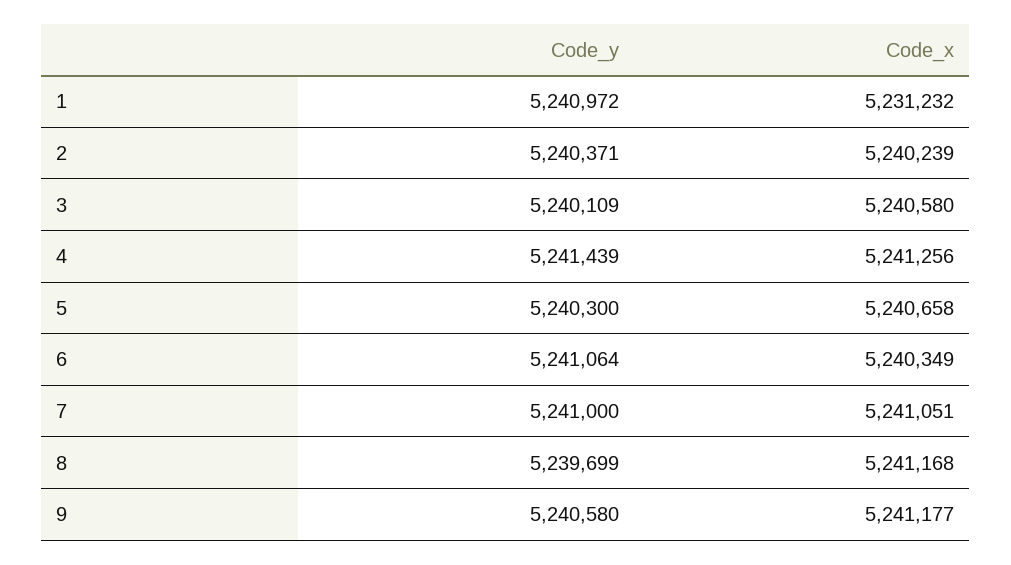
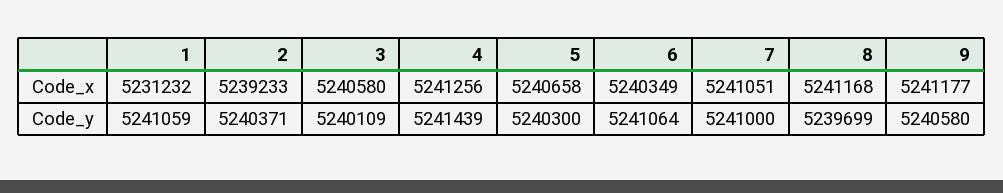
Code_y, 1: 5240972 -> 5241059
Code_x, 2: 5240239 -> 5239233

